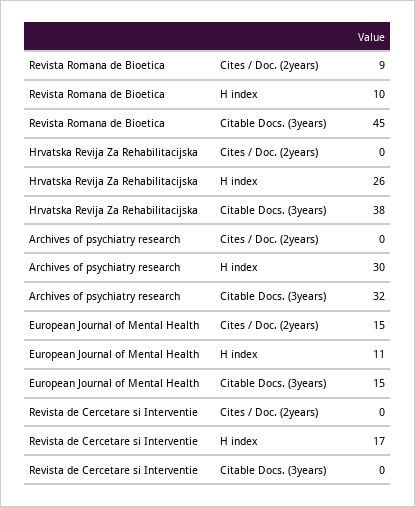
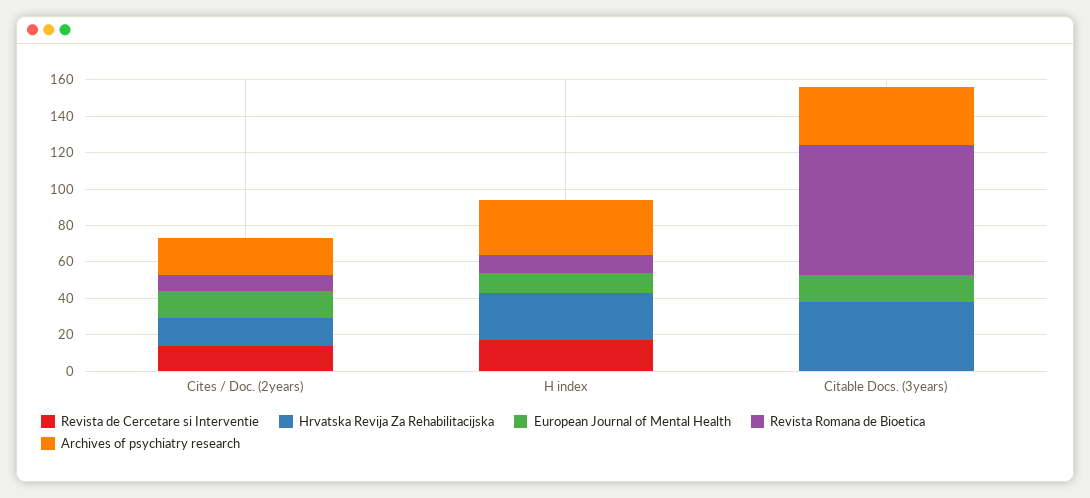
Revista Romana de Bioetica, Citable Docs. (3years): 45 -> 70
Hrvatska Revija Za Rehabilitacijska, Cites / Doc. (2years): 0 -> 15
Archives of psychiatry research, Cites / Doc. (2years): 0 -> 20
Revista de Cercetare si Interventie, Cites / Doc. (2years): 0 -> 15

